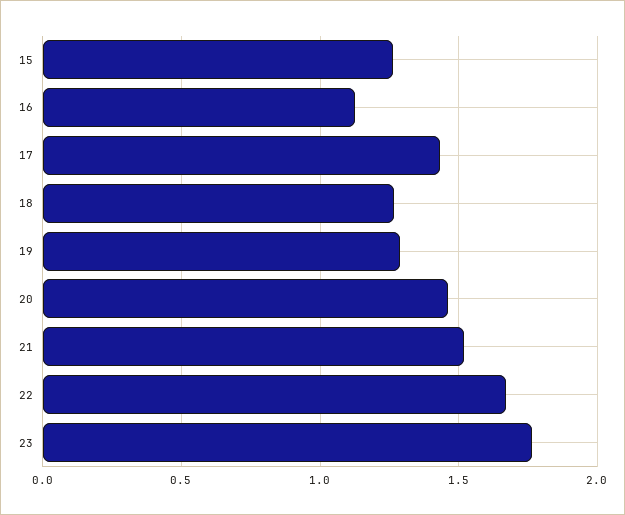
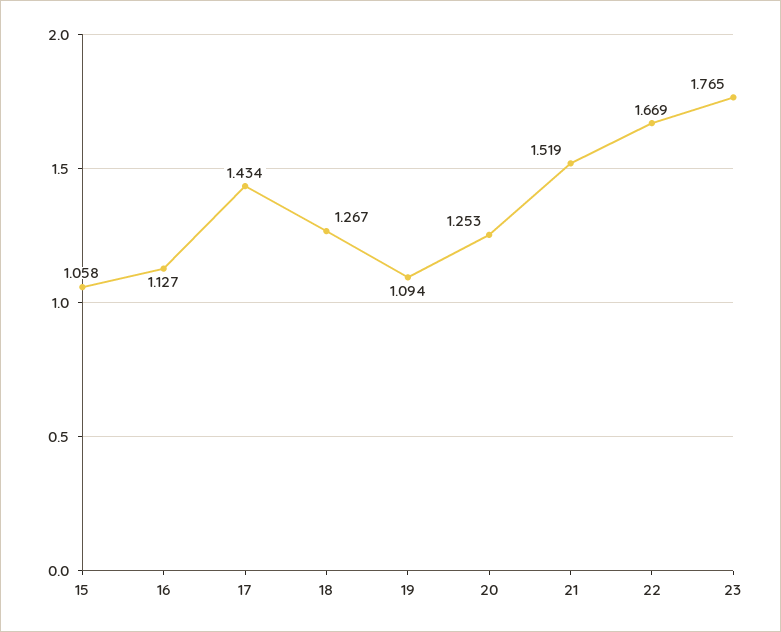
15: 1.25 -> 1.058
19: 1.3 -> 1.094
20: 1.45 -> 1.253

